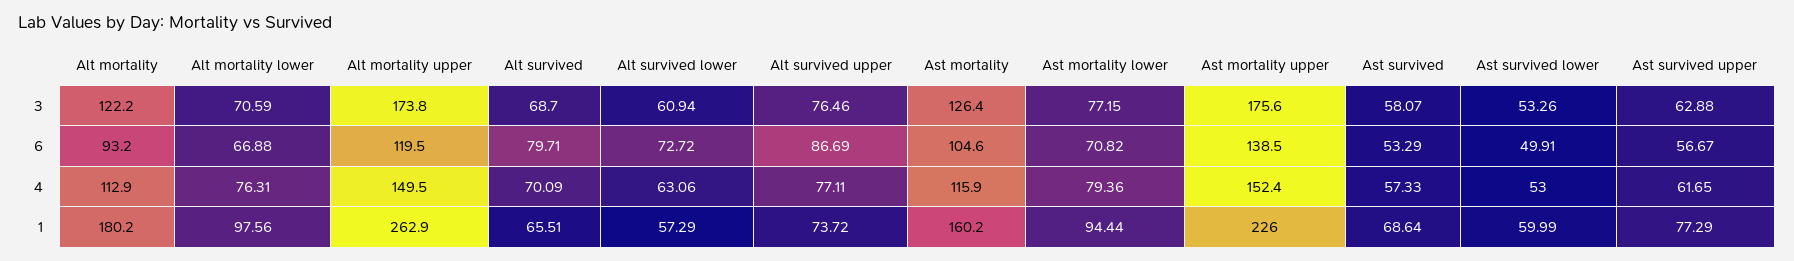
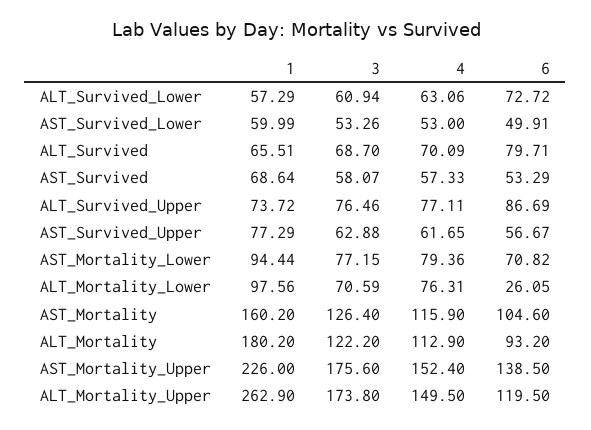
Alt mortality lower, 6: 66.88 -> 26.05

